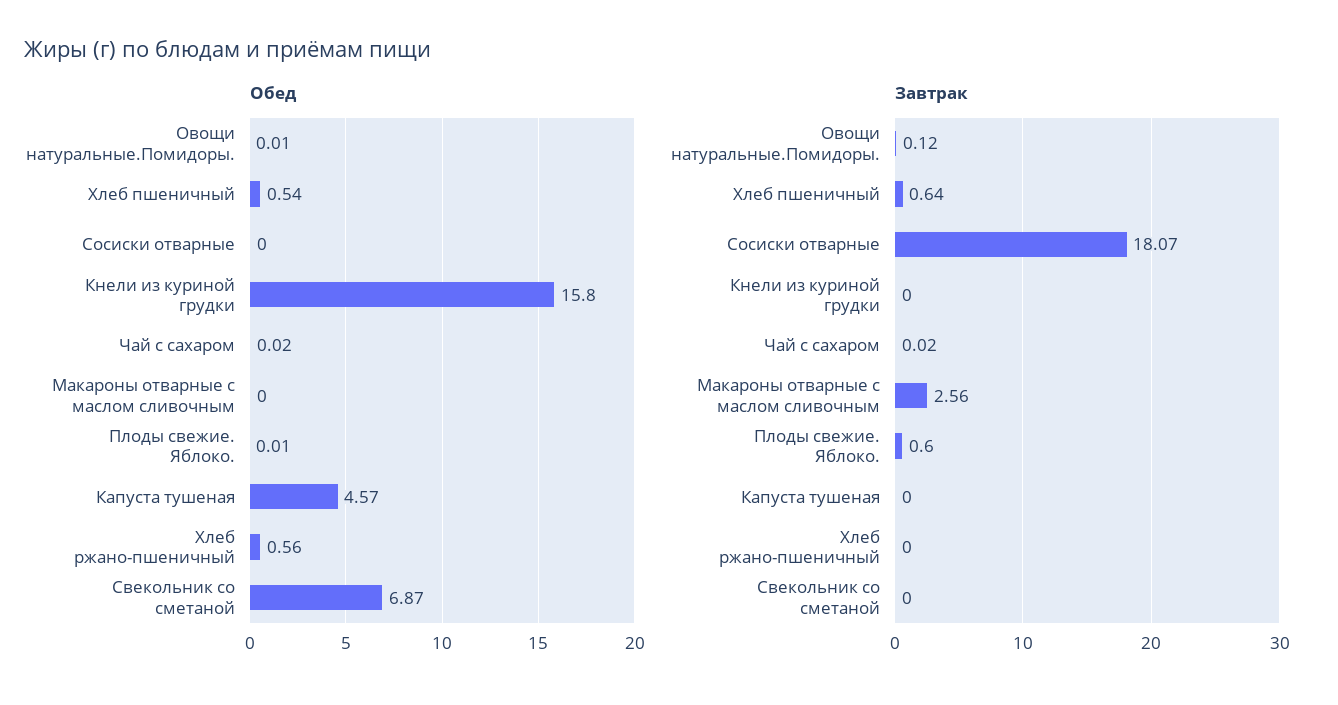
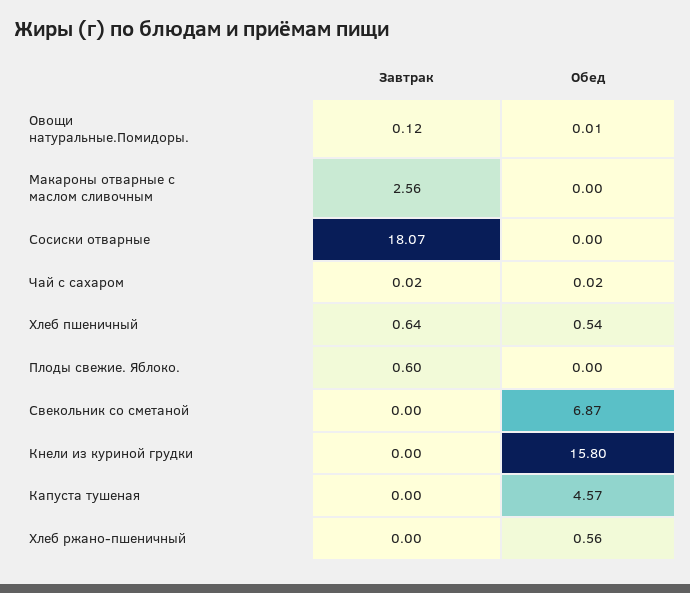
Обед, Плоды свежие. Яблоко.: 0.01 -> 0

